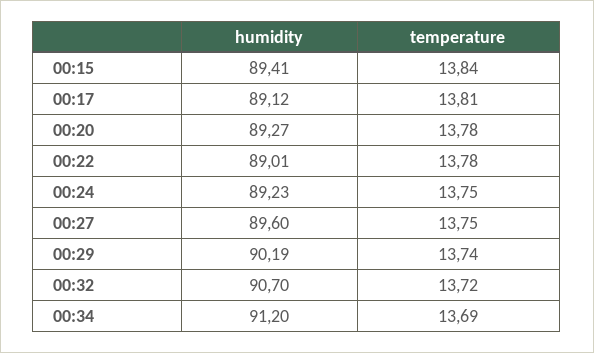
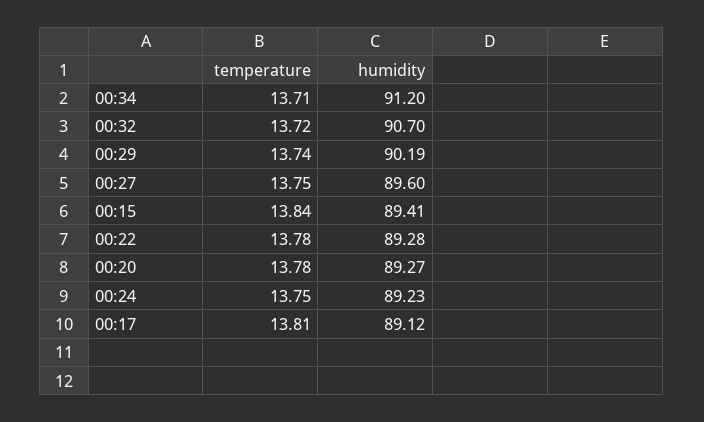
humidity, 00:22: 89.01 -> 89.28
temperature, 00:34: 13.69 -> 13.71

